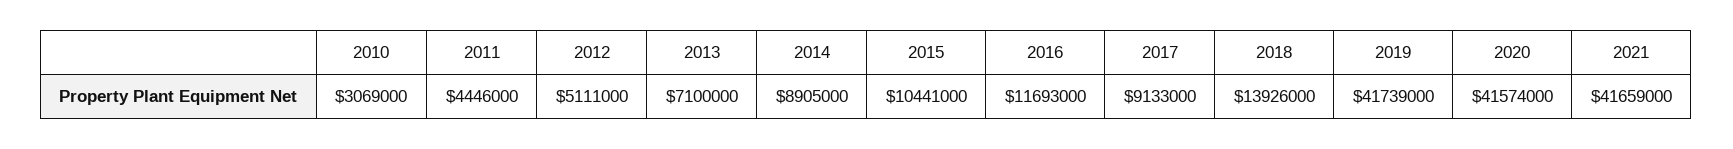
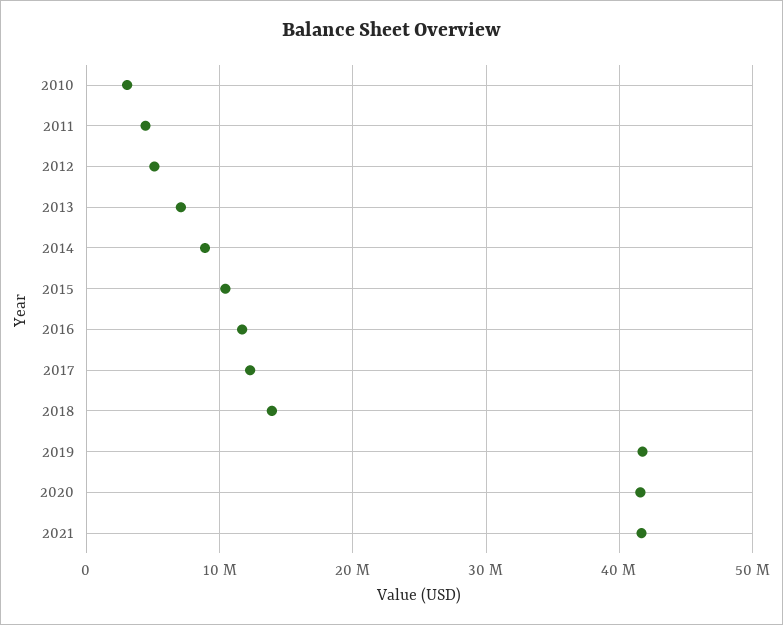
2017: 9133000 -> 12000000

